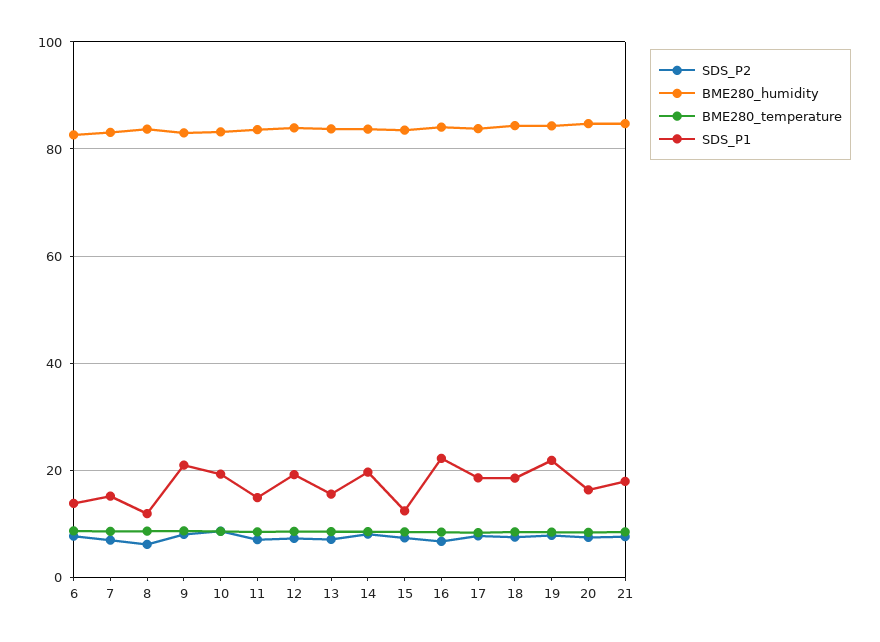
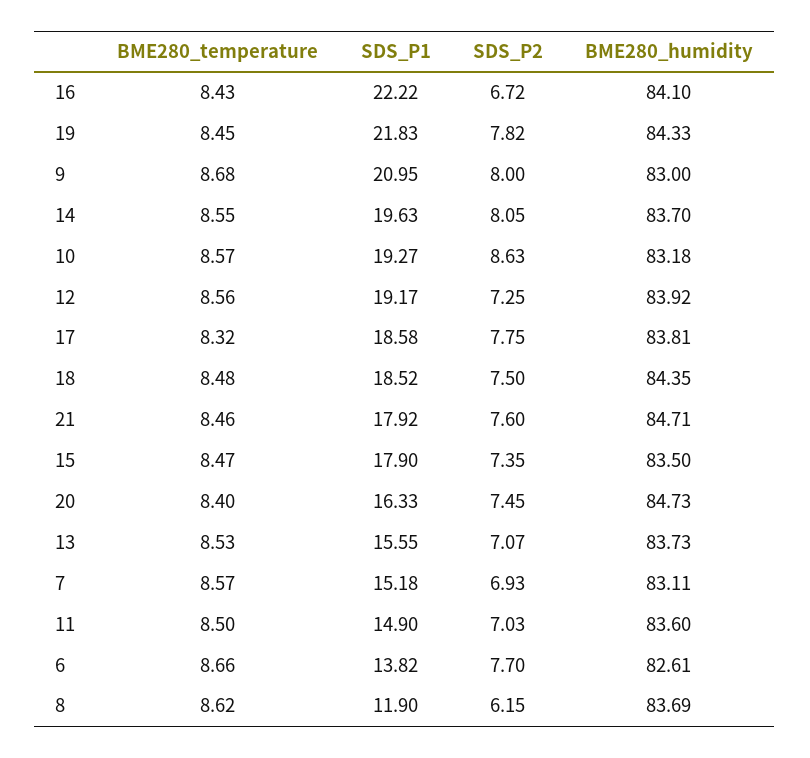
SDS_P1, 15: 12 -> 17.9

